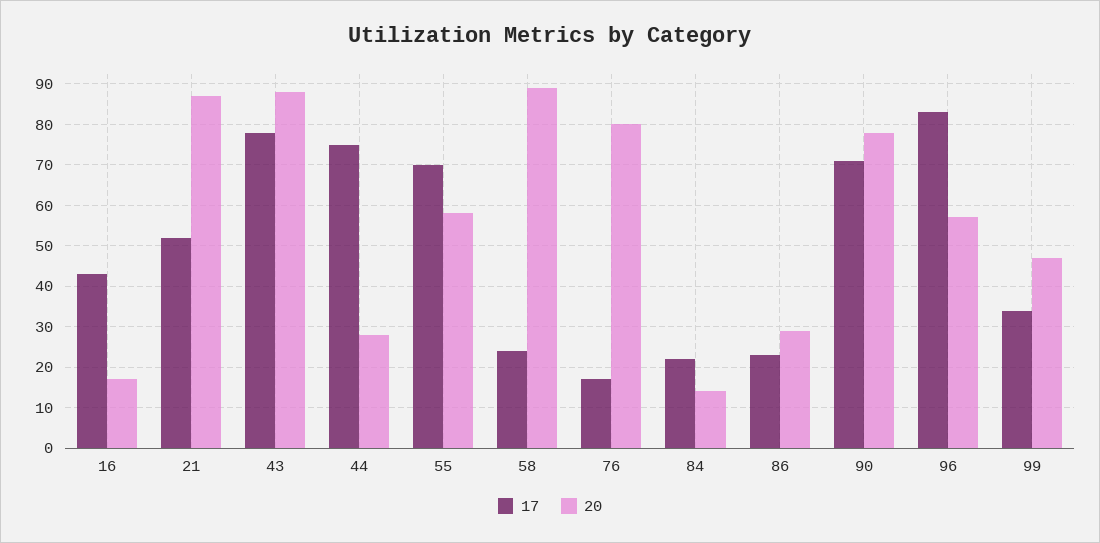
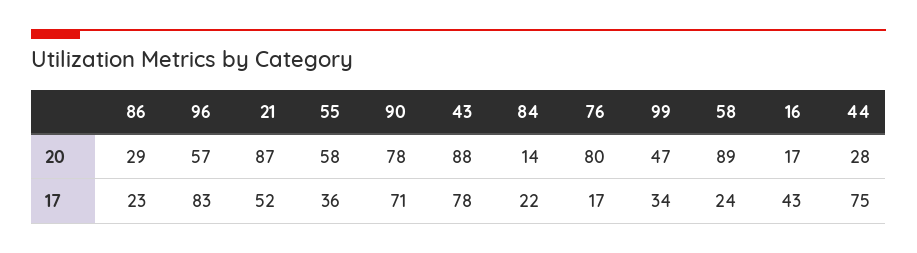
17, 55: 70 -> 36

